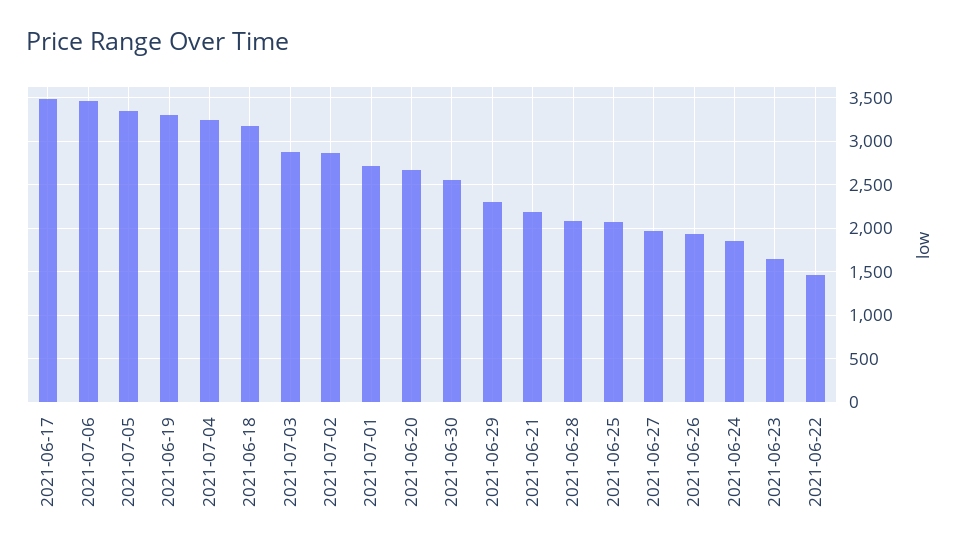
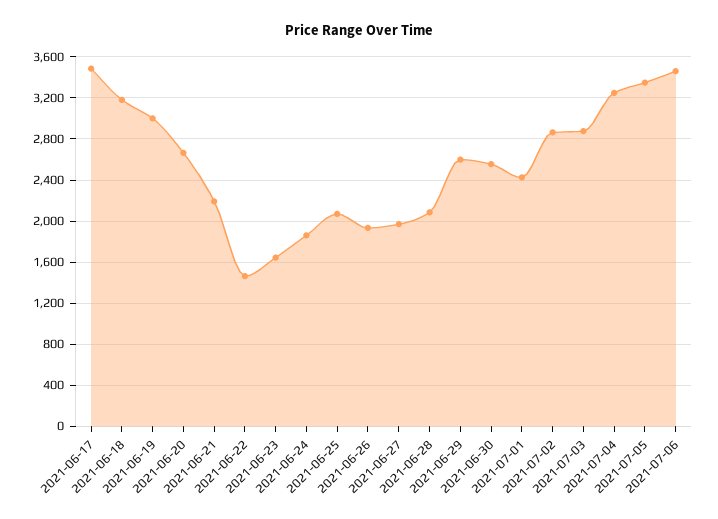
2021-06-19: 3300 -> 3000
2021-07-01: 2700 -> 2400
2021-06-29: 2300 -> 2600

